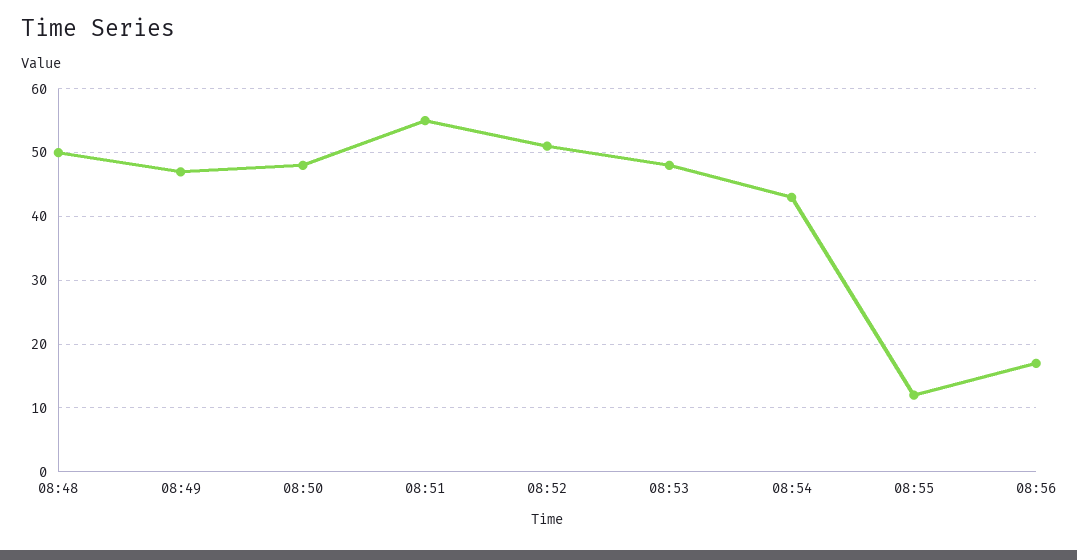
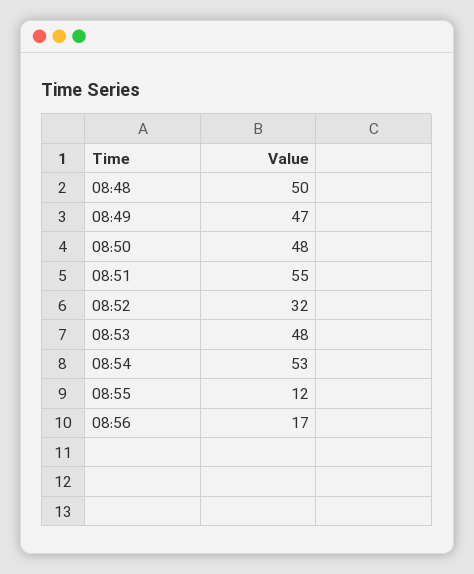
08:52: 51 -> 32
08:54: 43 -> 53

